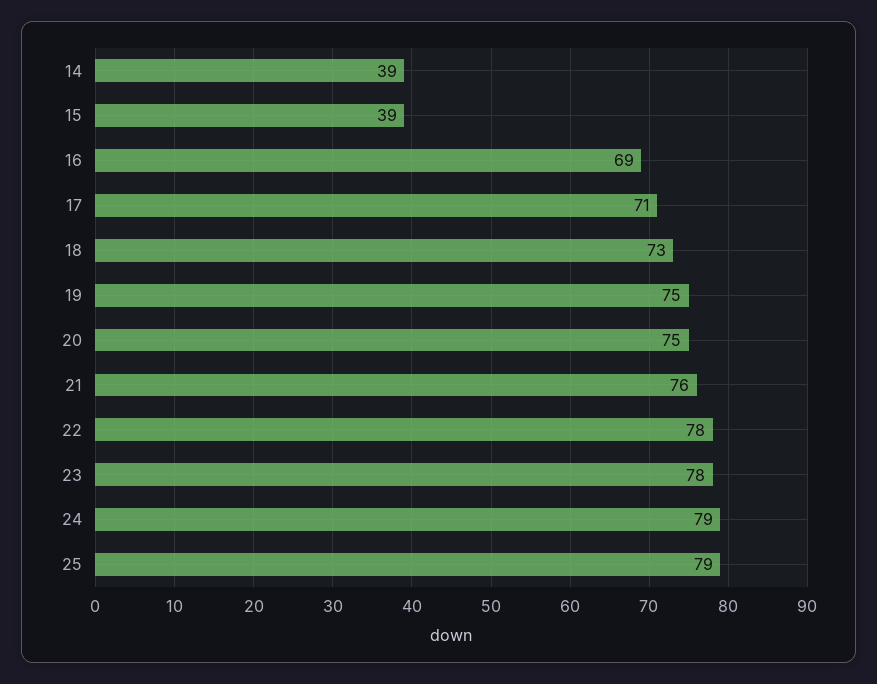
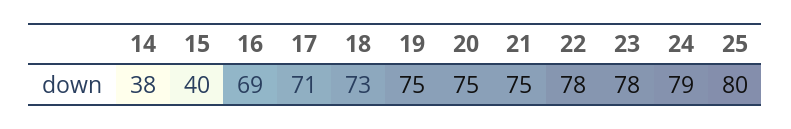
14: 39 -> 38
15: 39 -> 40
21: 76 -> 75
25: 79 -> 80

